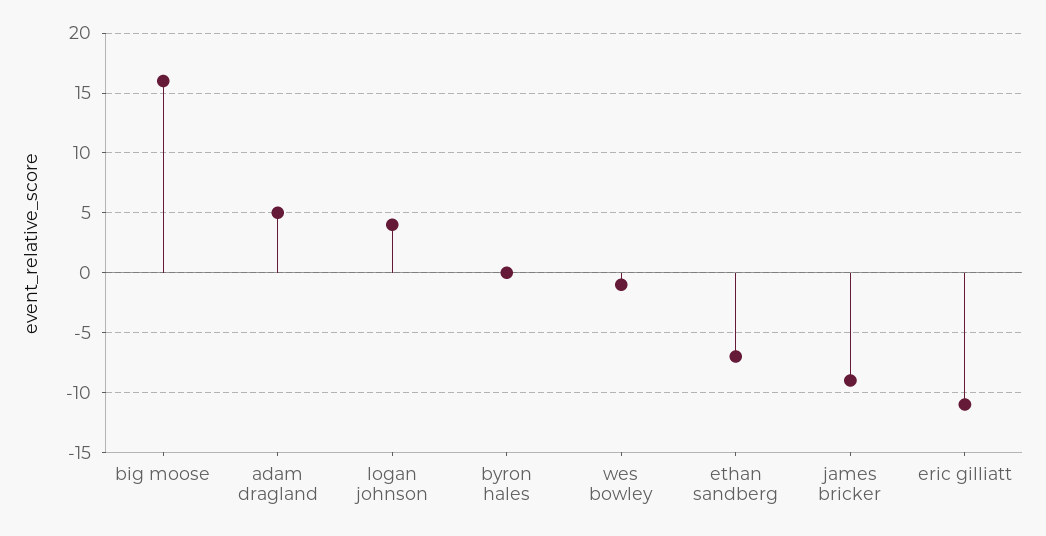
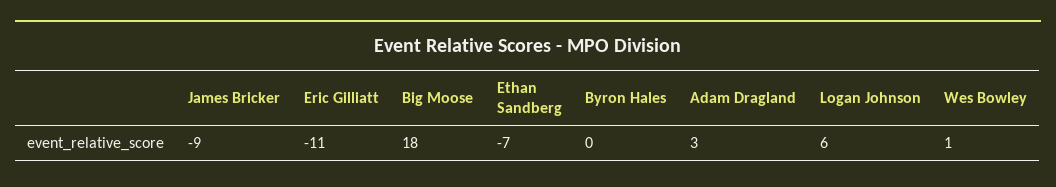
big moose: 16 -> 18
adam dragland: 5 -> 3
logan johnson: 4 -> 6
wes bowley: -1 -> 1

